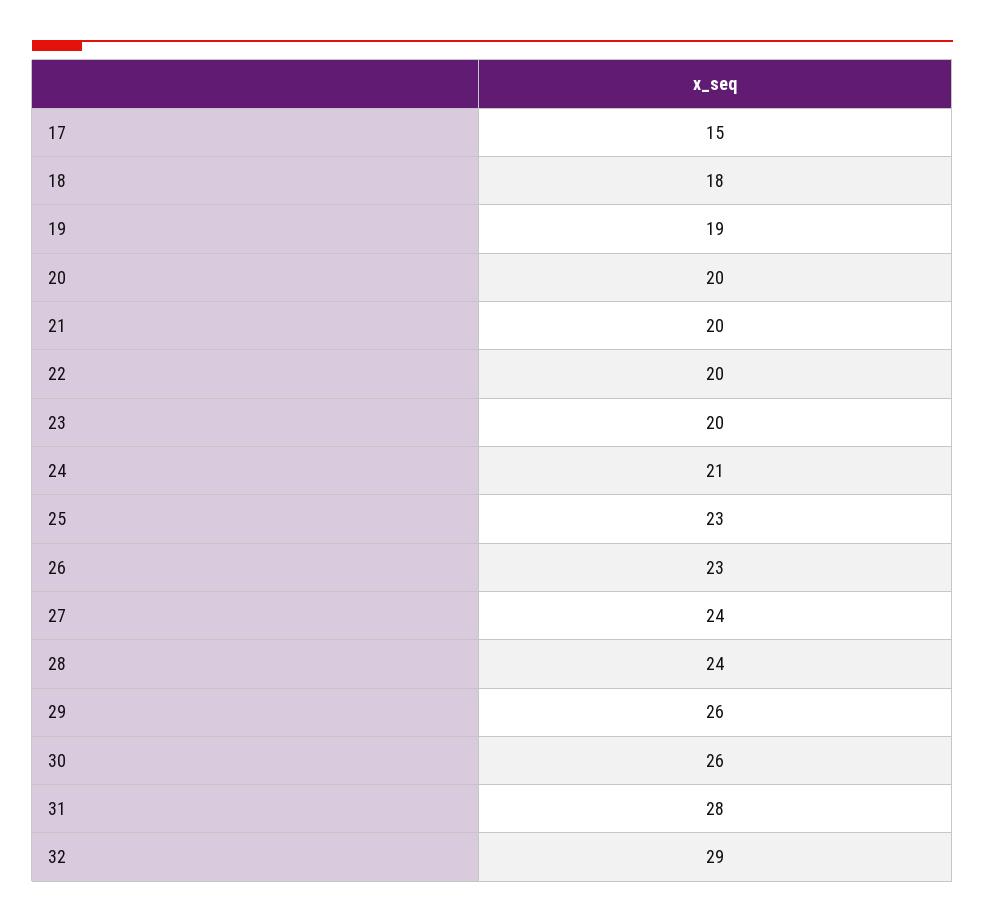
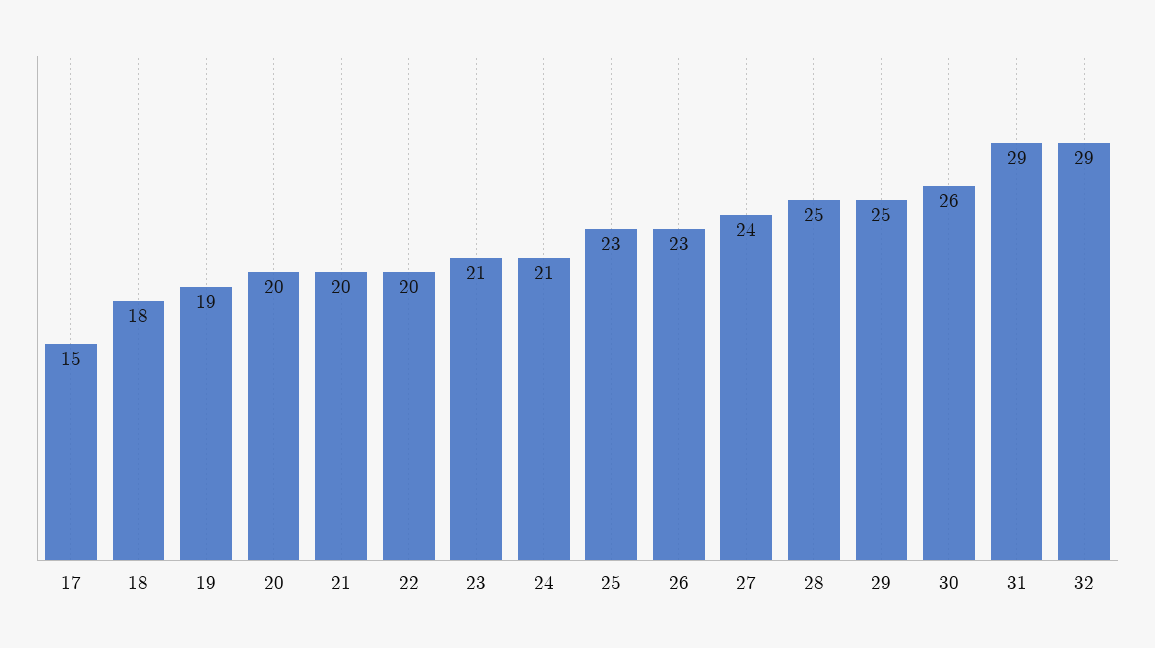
23: 20 -> 21
28: 24 -> 25
29: 26 -> 25
31: 28 -> 29

